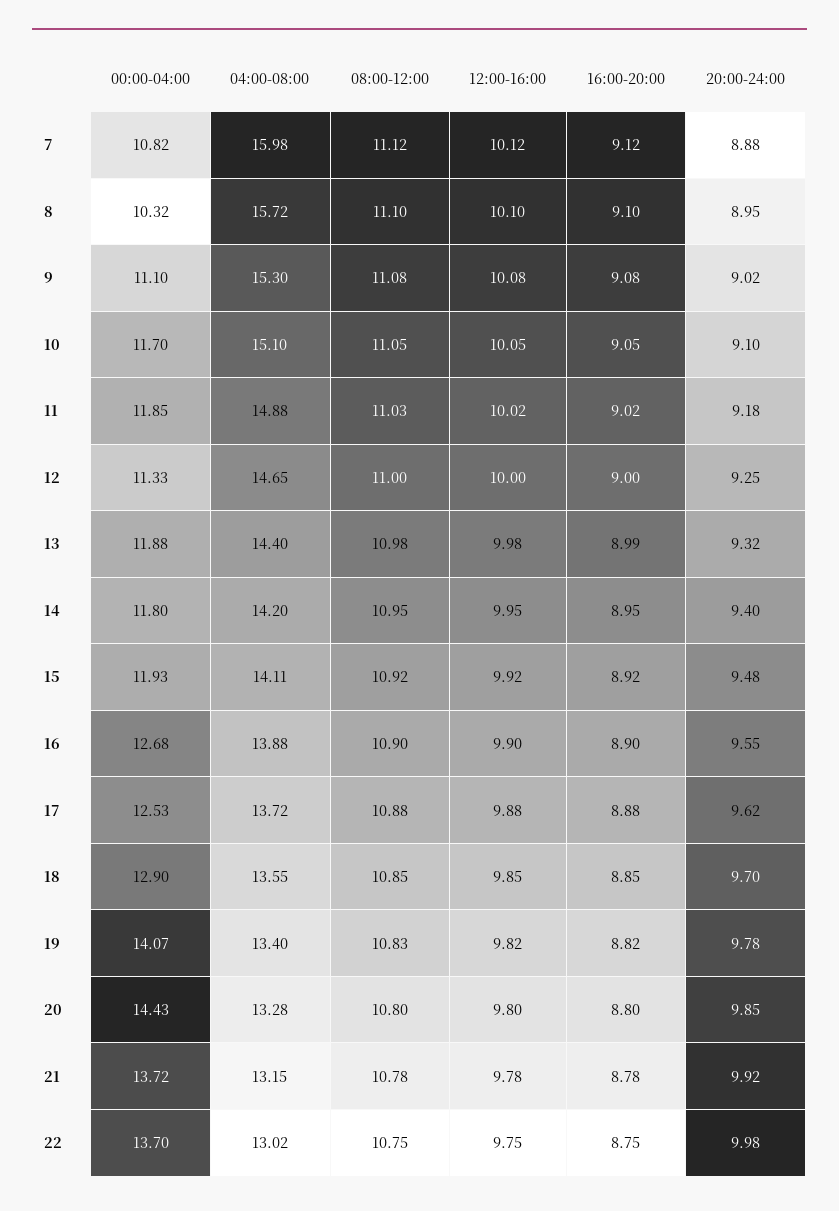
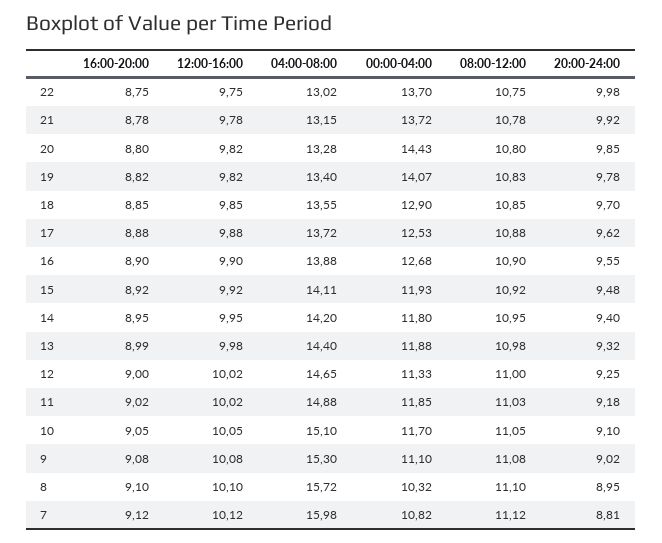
20:00-24:00, 7: 8.88 -> 8.81
12:00-16:00, 12: 10 -> 10.02
12:00-16:00, 20: 9.8 -> 9.82

